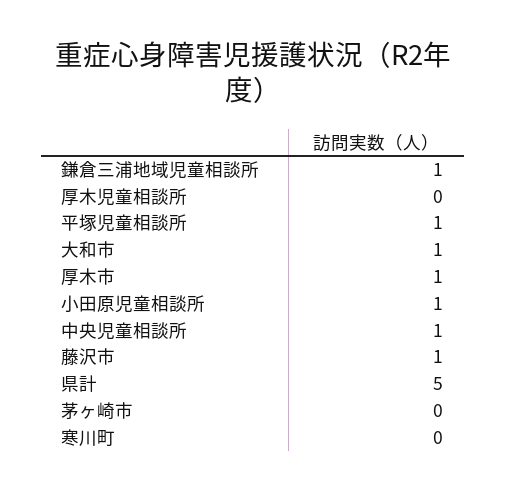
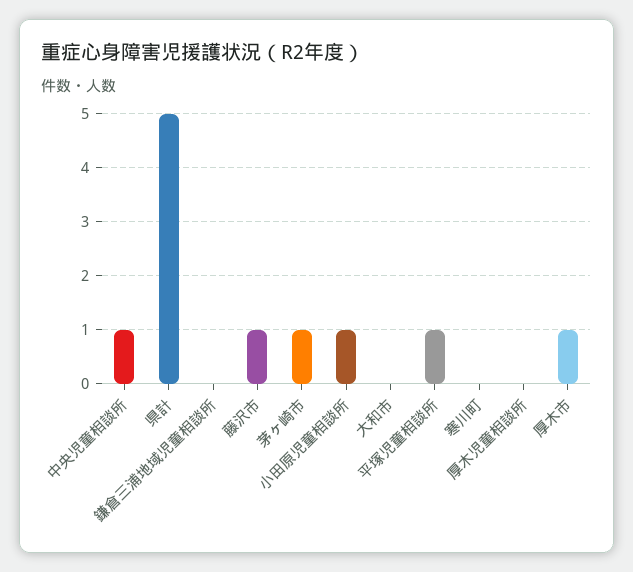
鎌倉三浦地域児童相談所: 1 -> 0
大和市: 1 -> 0
茅ヶ崎市: 0 -> 1

